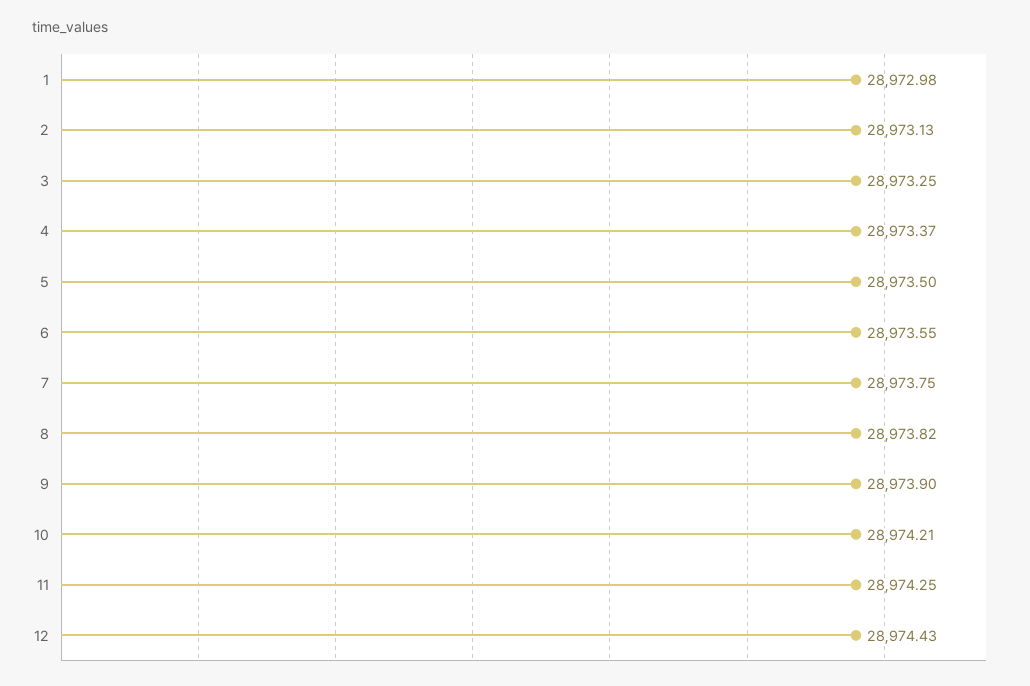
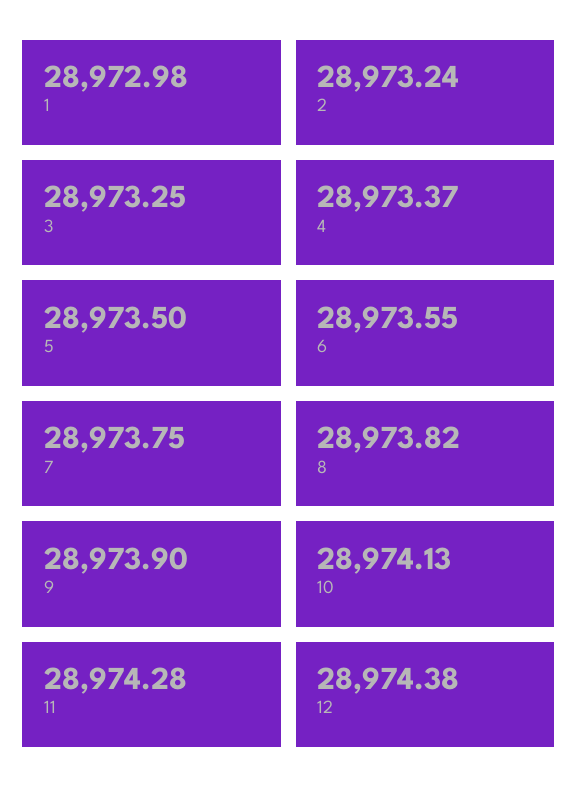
2: 28973.13 -> 28973.24
10: 28974.21 -> 28974.13
11: 28974.25 -> 28974.28
12: 28974.43 -> 28974.38

